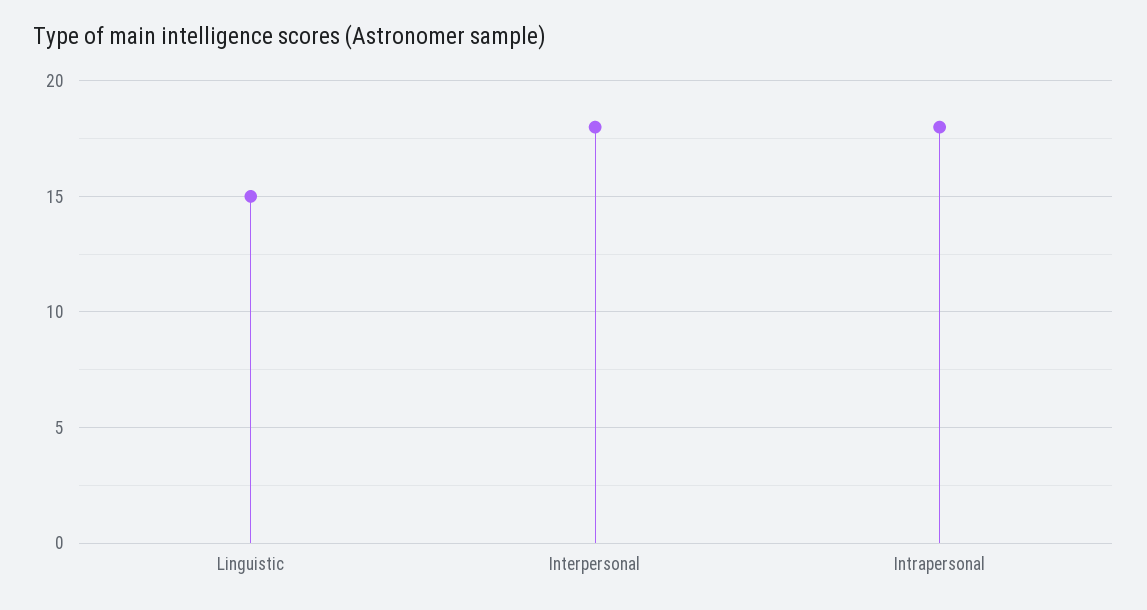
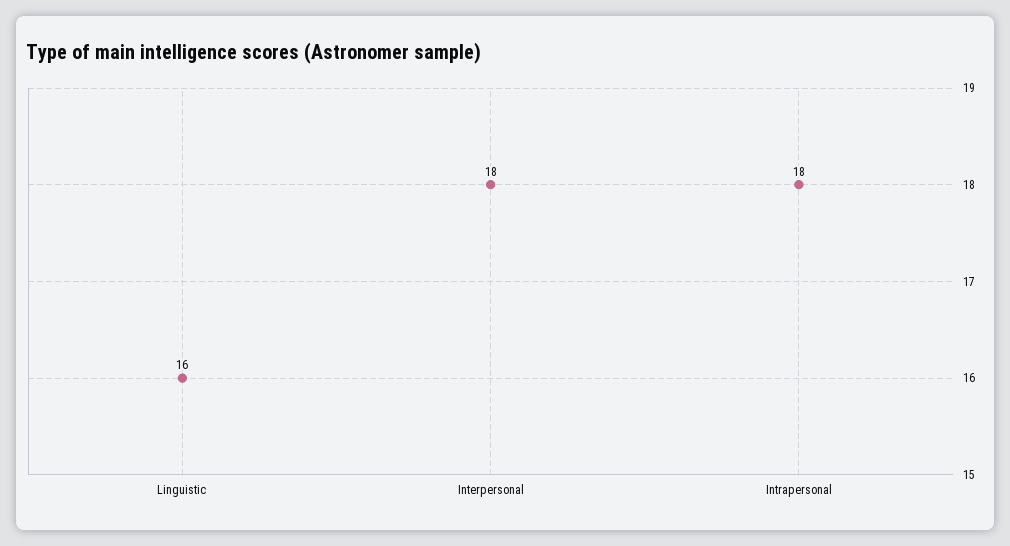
Linguistic: 15 -> 16

